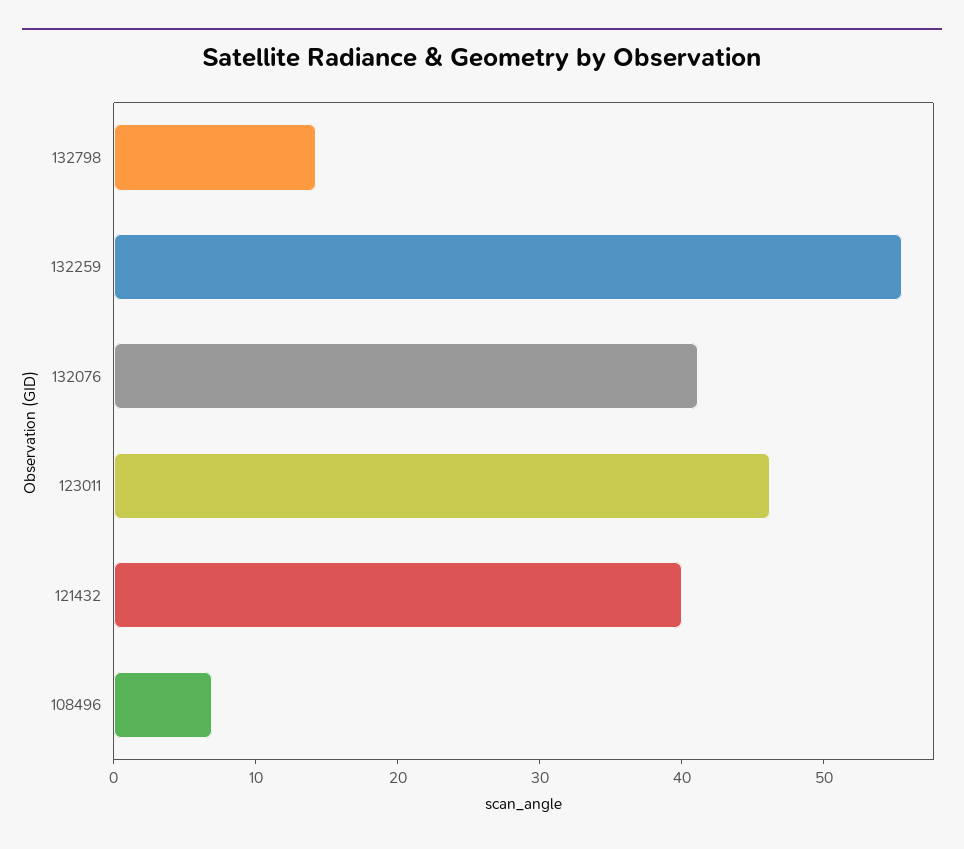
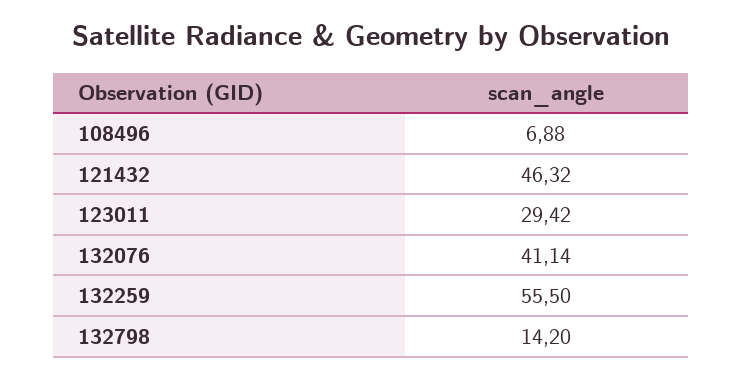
123011: 46 -> 29.42
121432: 40 -> 46.32

